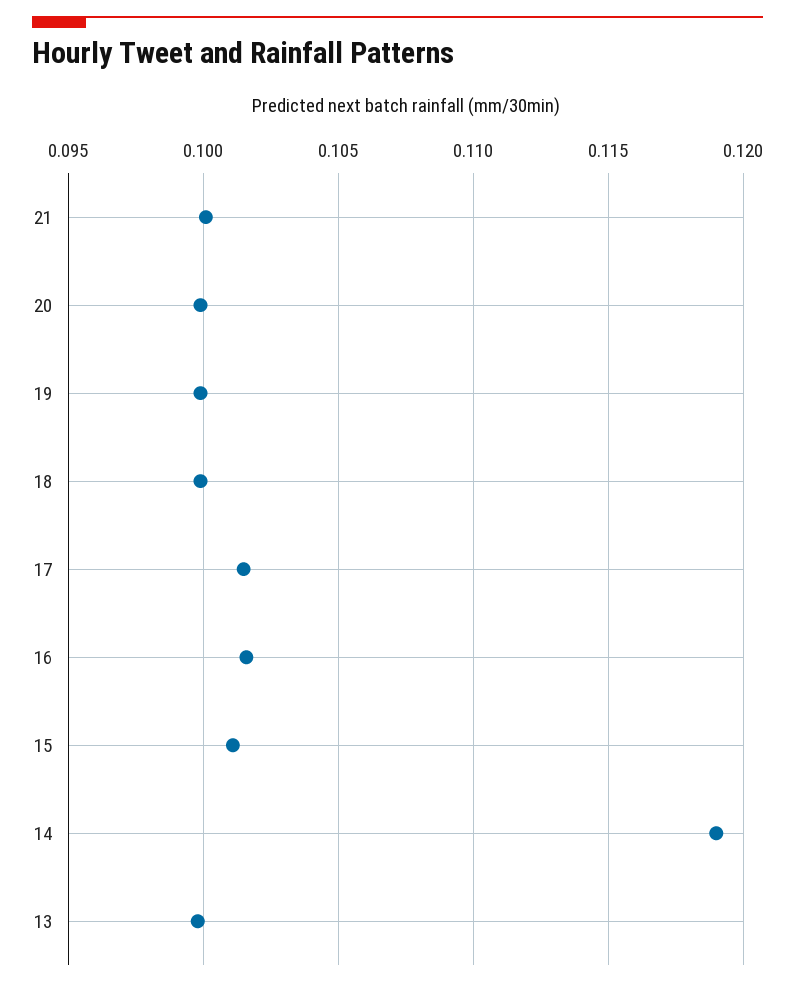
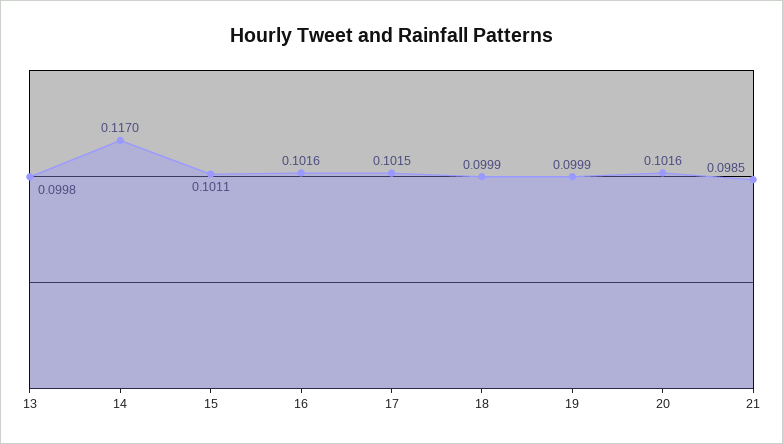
21: 0.1 -> 0.0985
20: 0.1 -> 0.1016
14: 0.119 -> 0.117

